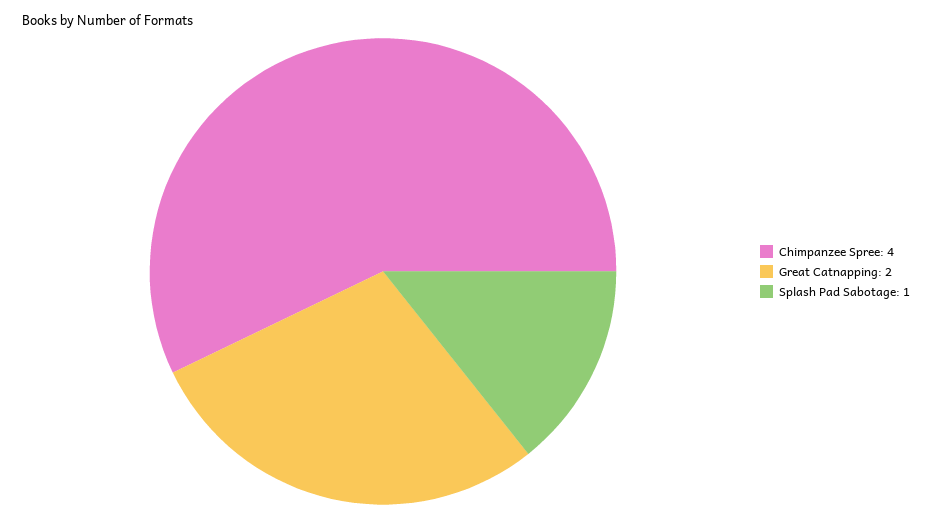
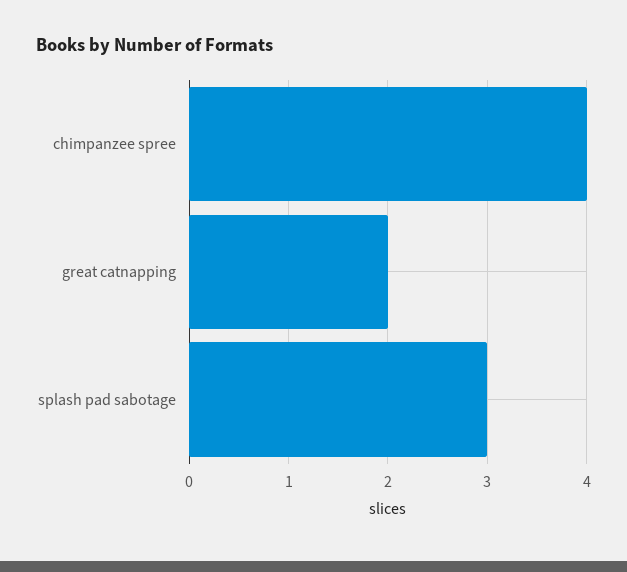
Splash Pad Sabotage: 1 -> 3

